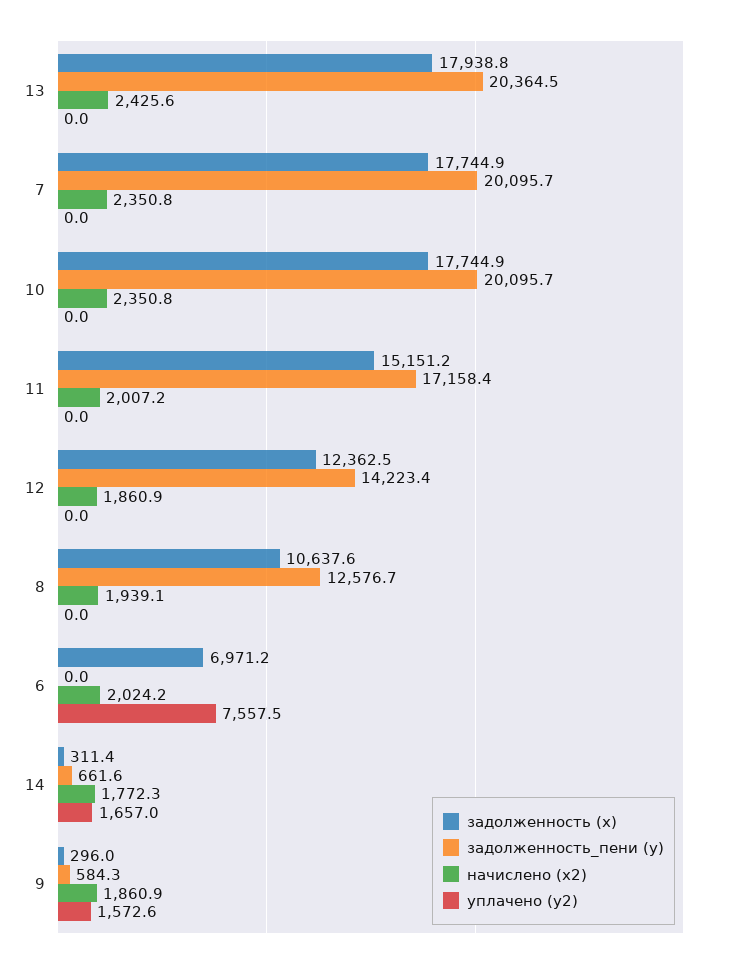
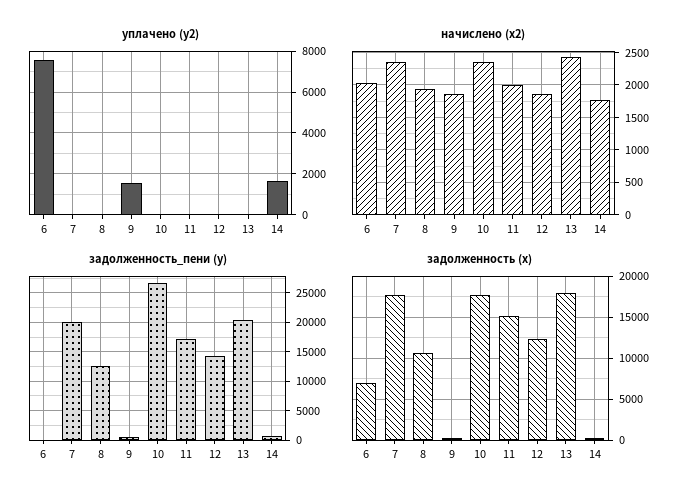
задолженность_пени (y), 10: 20095.7 -> 27500

